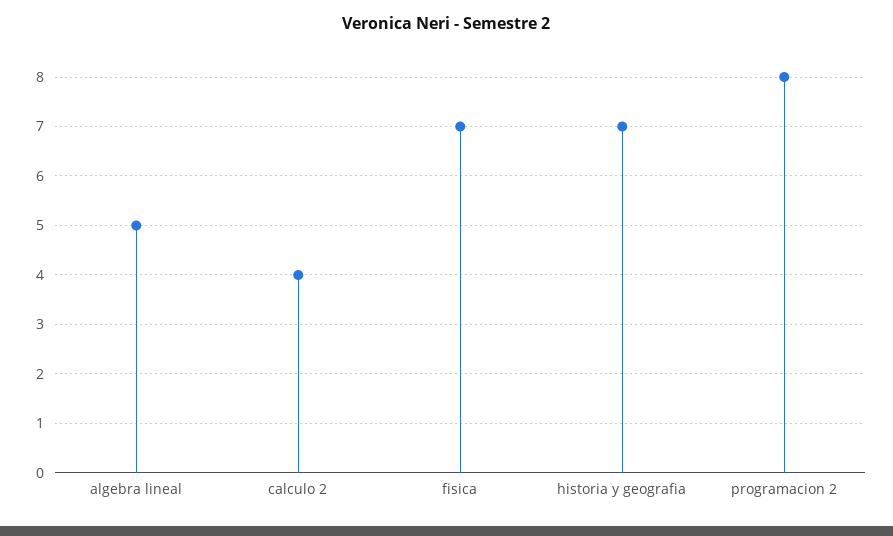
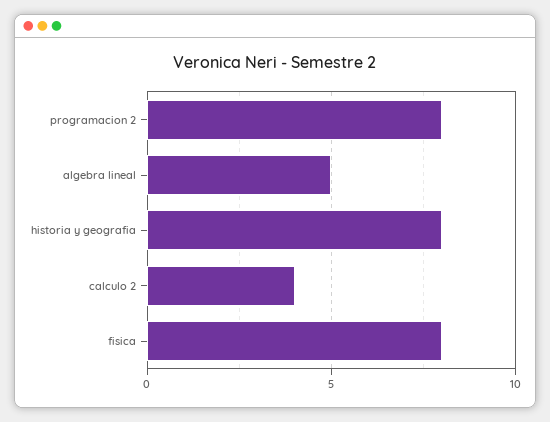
fisica: 7 -> 8
historia y geografia: 7 -> 8

